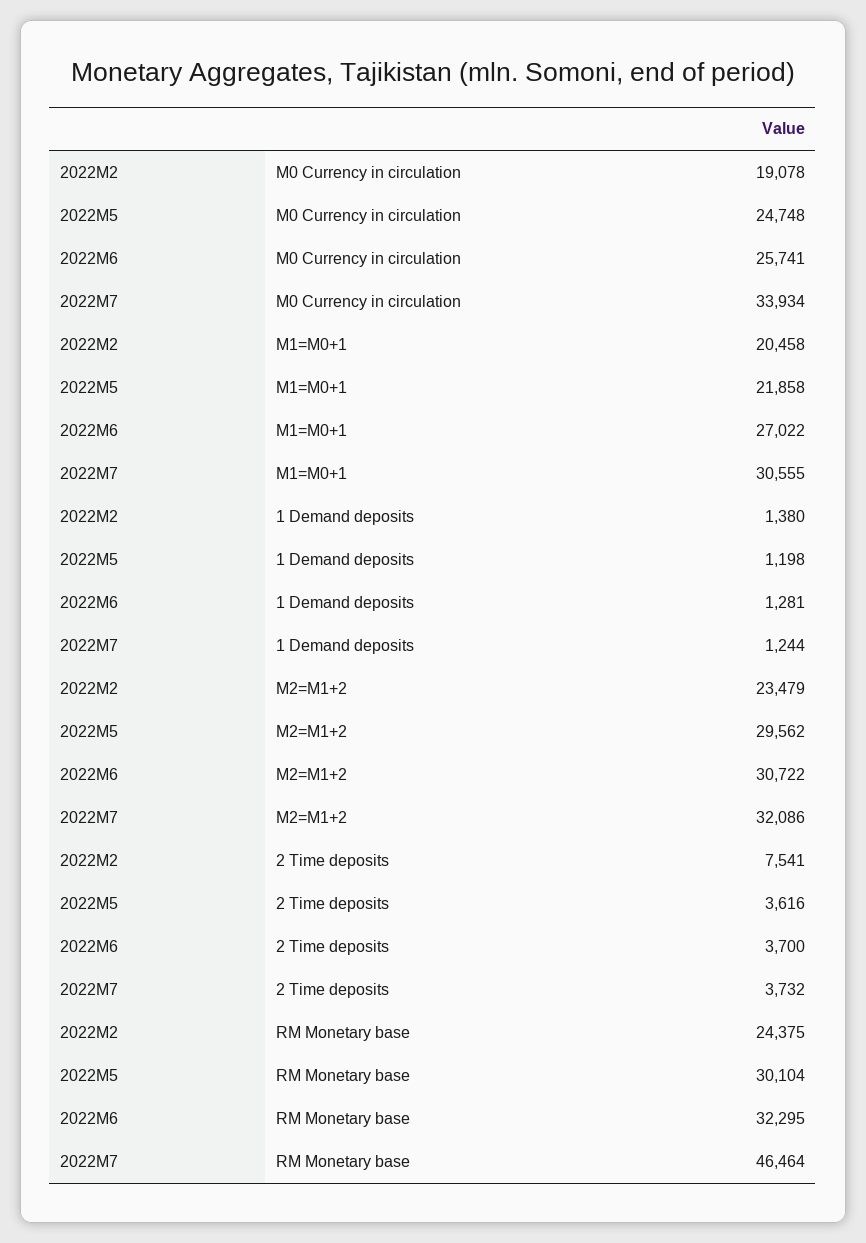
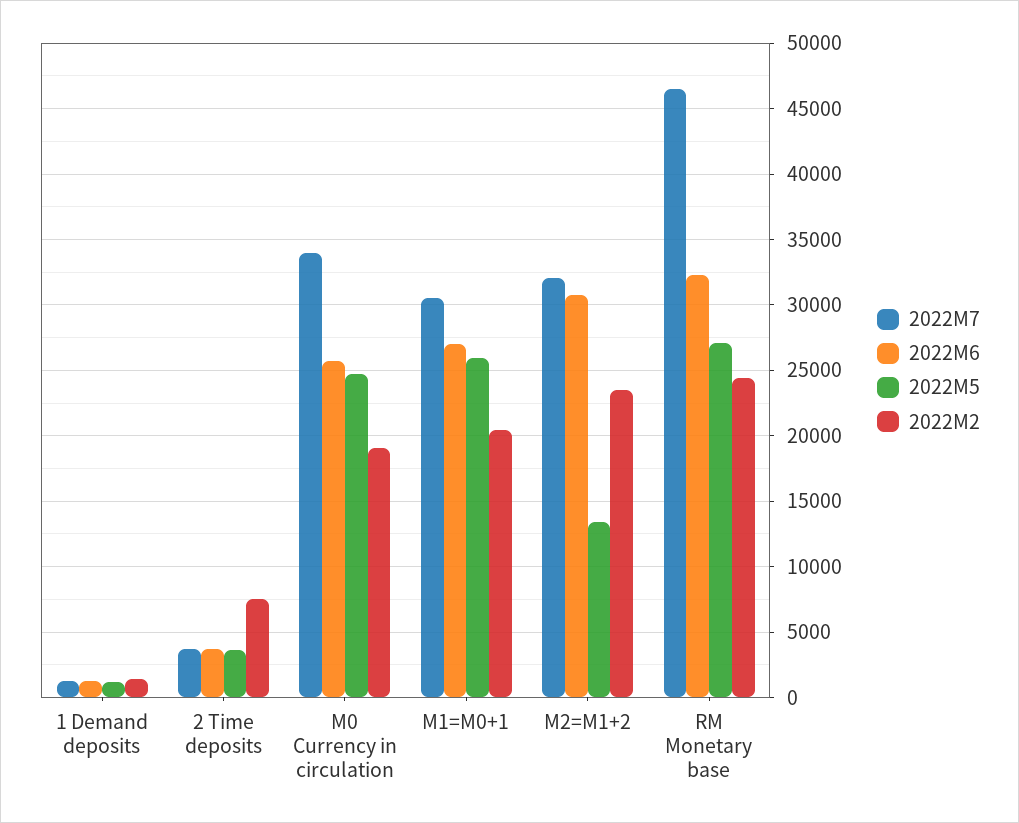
2022M5, M1=M0+1: 21858 -> 26000
2022M5, M2=M1+2: 29562 -> 13500
2022M5, RM Monetary base: 30104 -> 27000

